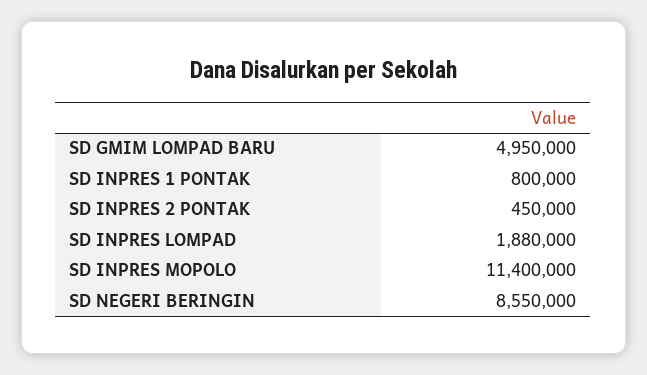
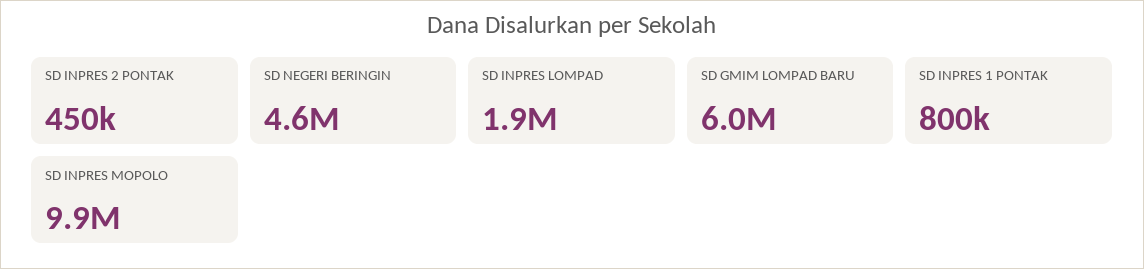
SD GMIM LOMPAD BARU: 4950000 -> 6000000
SD INPRES MOPOLO: 11400000 -> 9900000
SD NEGERI BERINGIN: 8550000 -> 4600000

